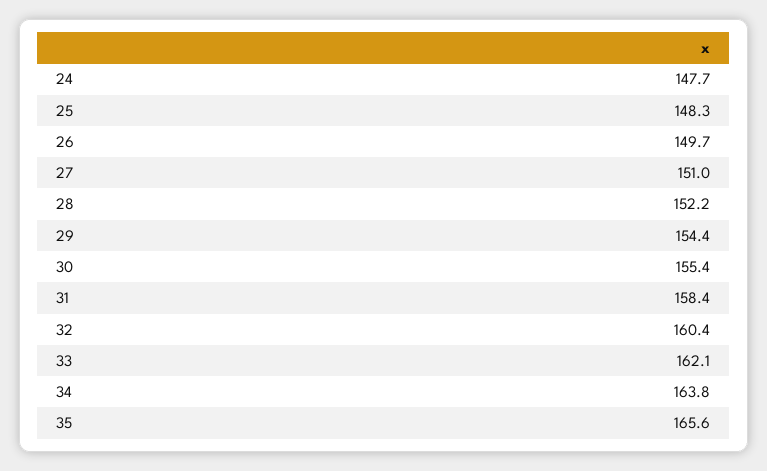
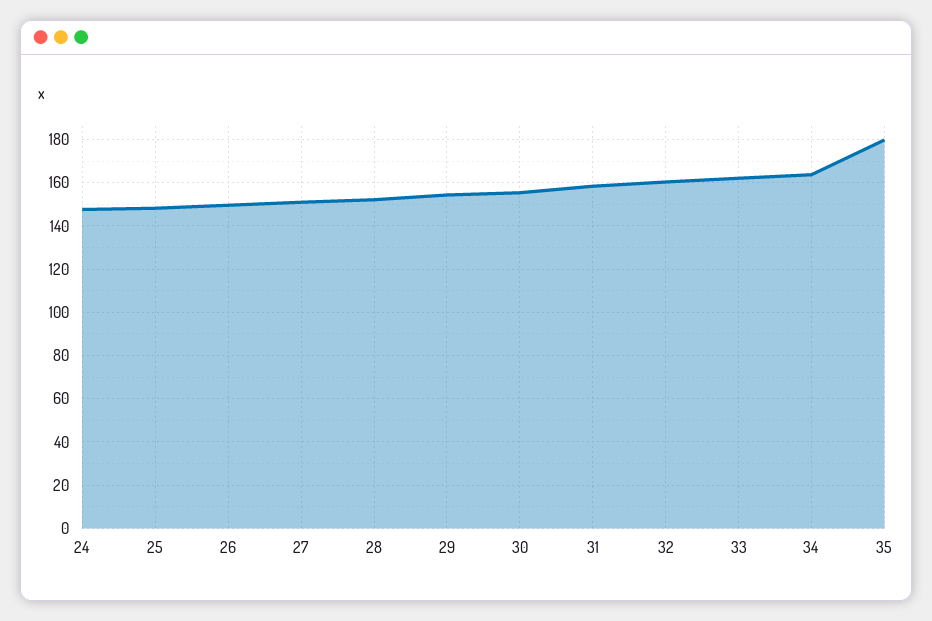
35: 165.6 -> 180

